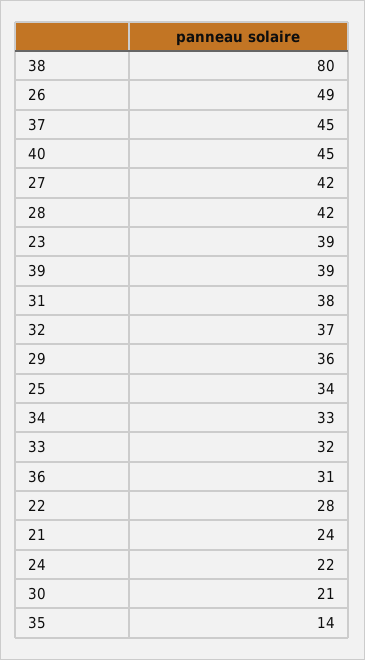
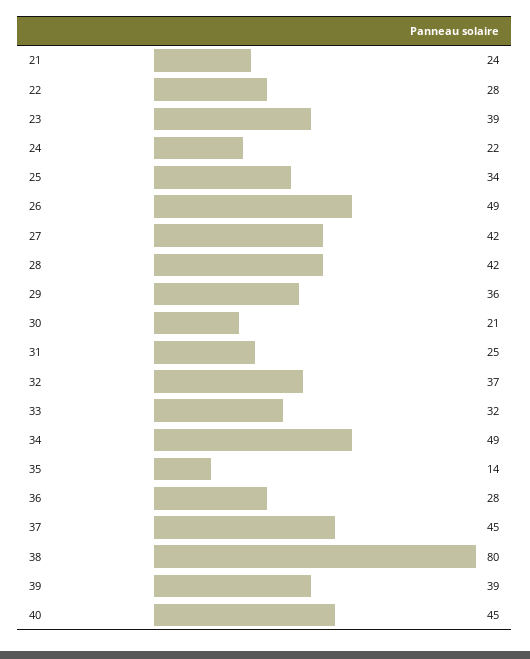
31: 38 -> 25
34: 33 -> 49
36: 31 -> 28

